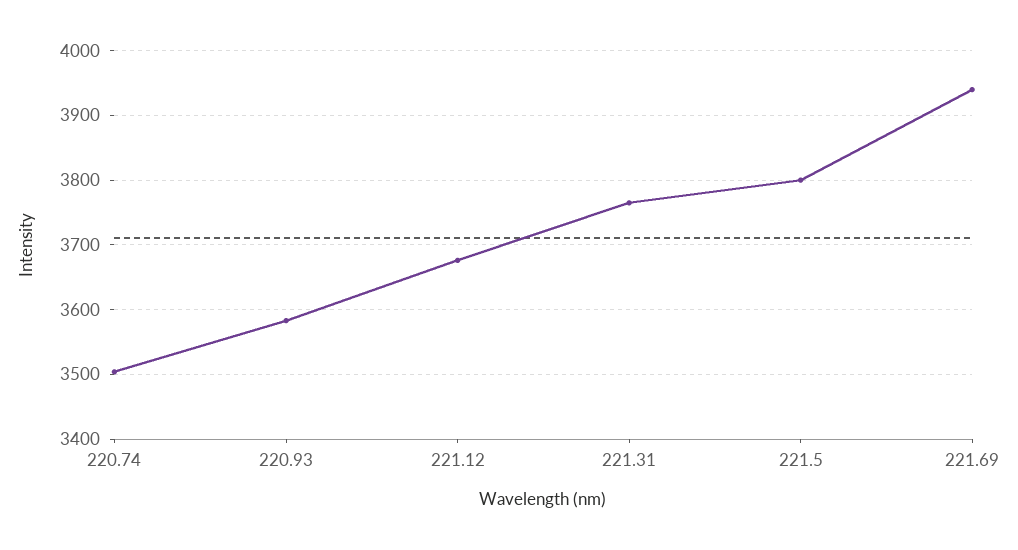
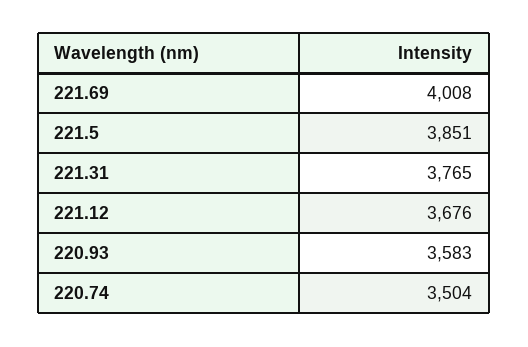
221.5: 3800 -> 3851
221.69: 3940 -> 4008

